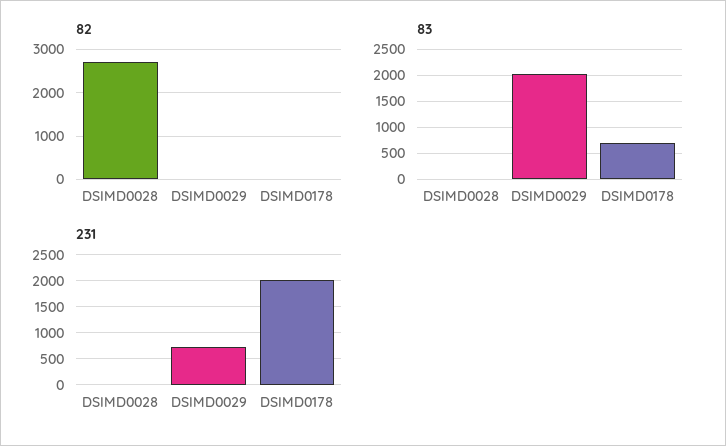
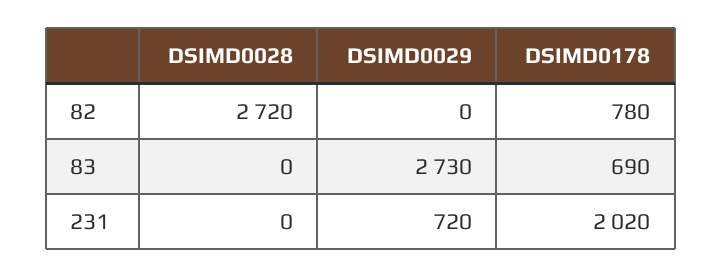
82, DSIMD0178: 0 -> 780
83, DSIMD0029: 2000 -> 2730

